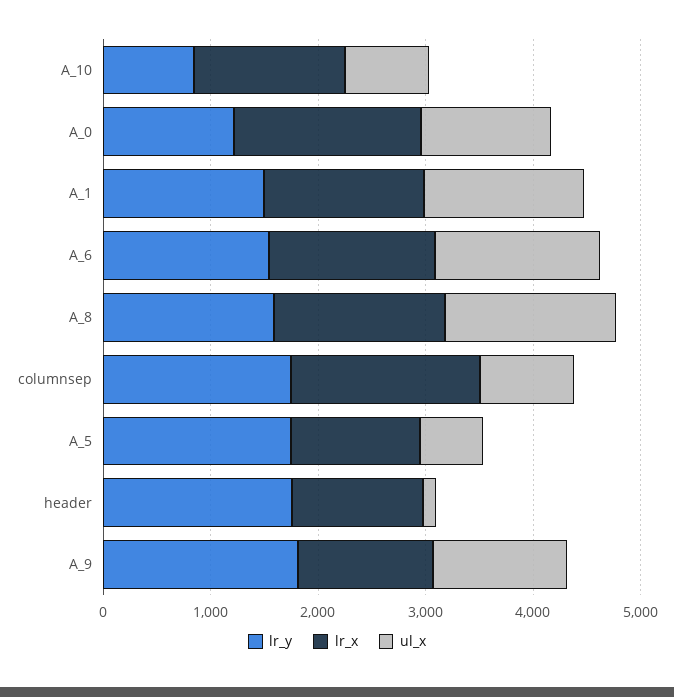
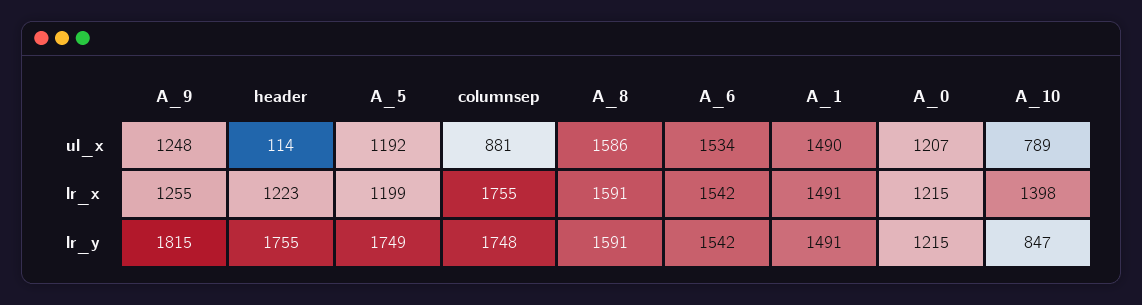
lr_x, A_0: 1800 -> 1215
ul_x, A_5: 600 -> 1192

